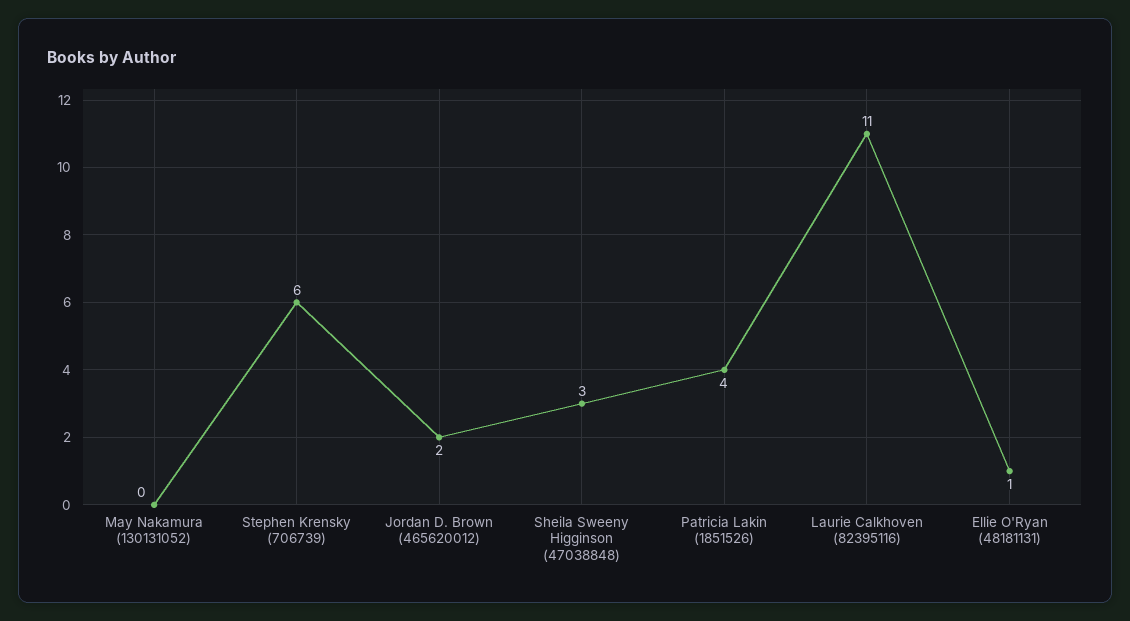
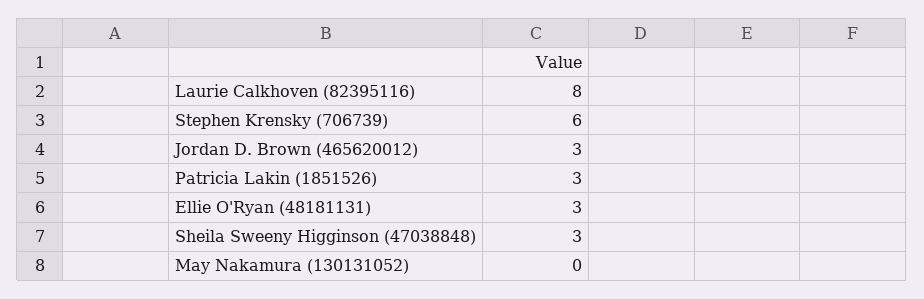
Jordan D. Brown (465620012): 2 -> 3
Patricia Lakin (1851526): 4 -> 3
Laurie Calkhoven (82395116): 11 -> 8
Ellie O'Ryan (48181131): 1 -> 3

